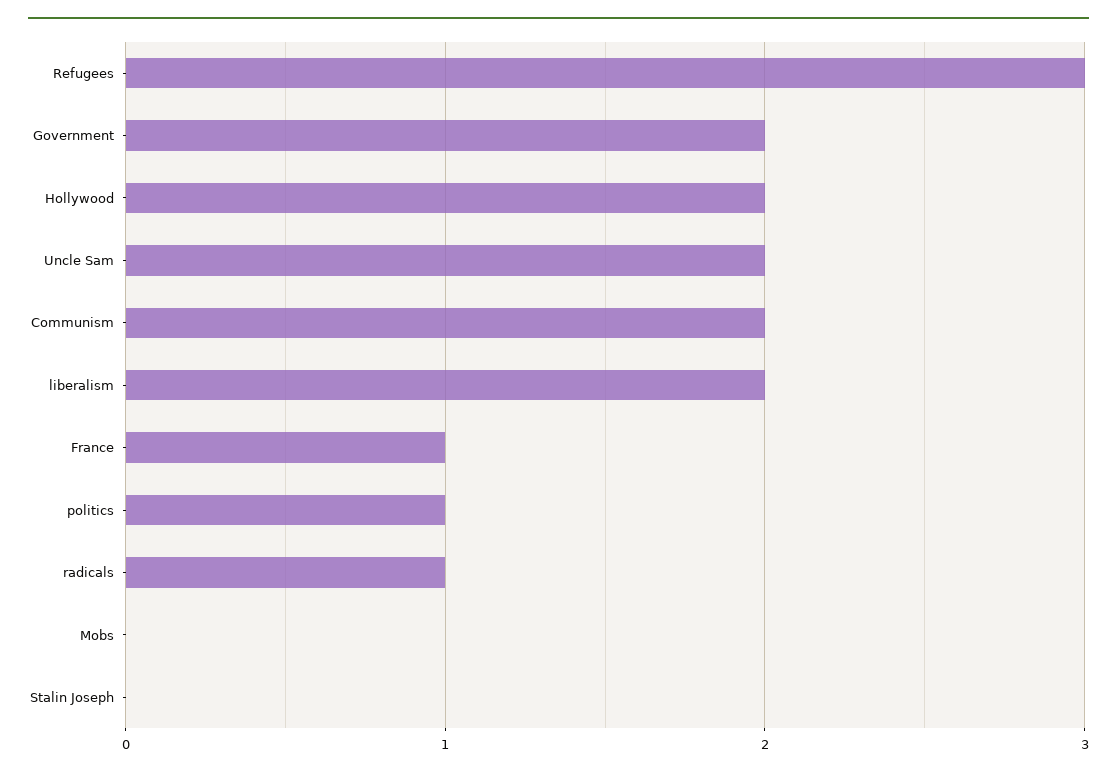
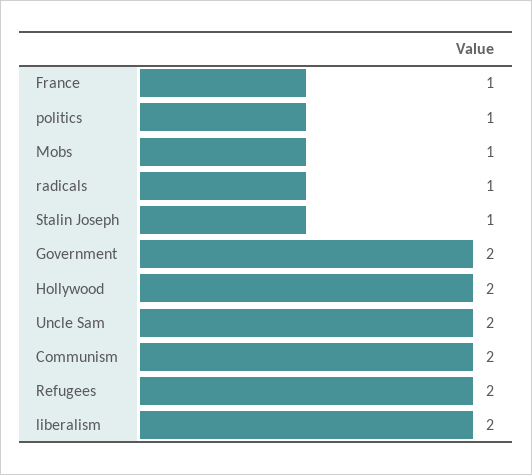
Refugees: 3 -> 2
Mobs: 0 -> 1
Stalin Joseph: 0 -> 1

